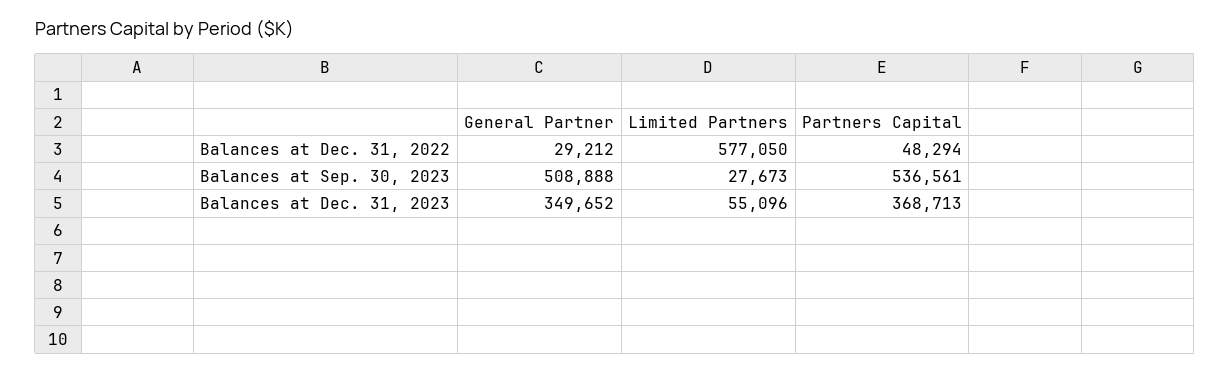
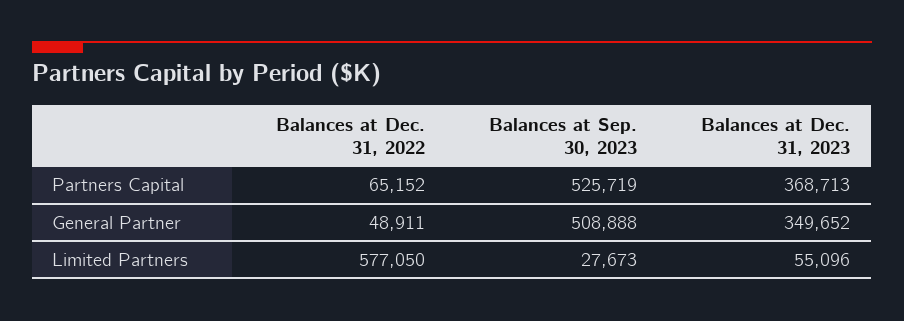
General Partner, Balances at Dec. 31, 2022: 29212 -> 48911
Partners Capital, Balances at Dec. 31, 2022: 48294 -> 65152
Partners Capital, Balances at Sep. 30, 2023: 536561 -> 525719

